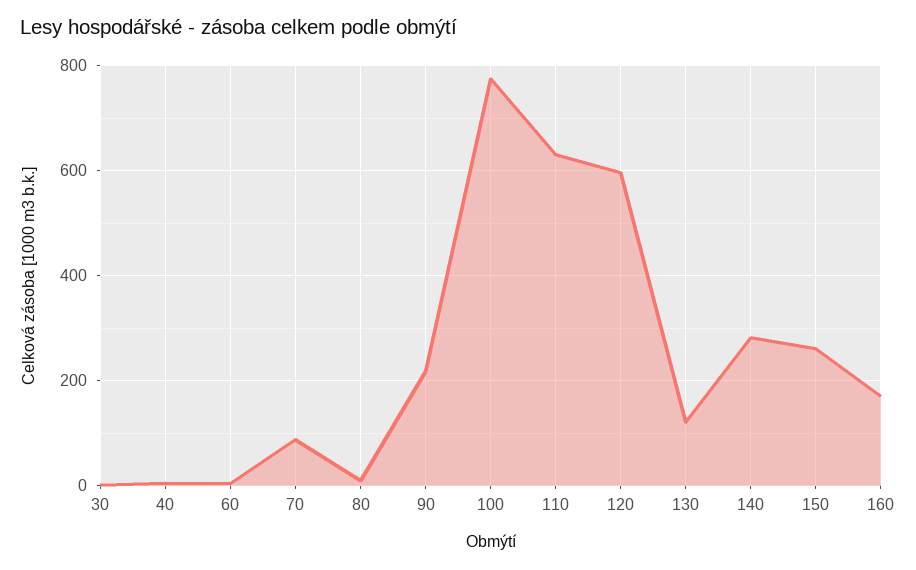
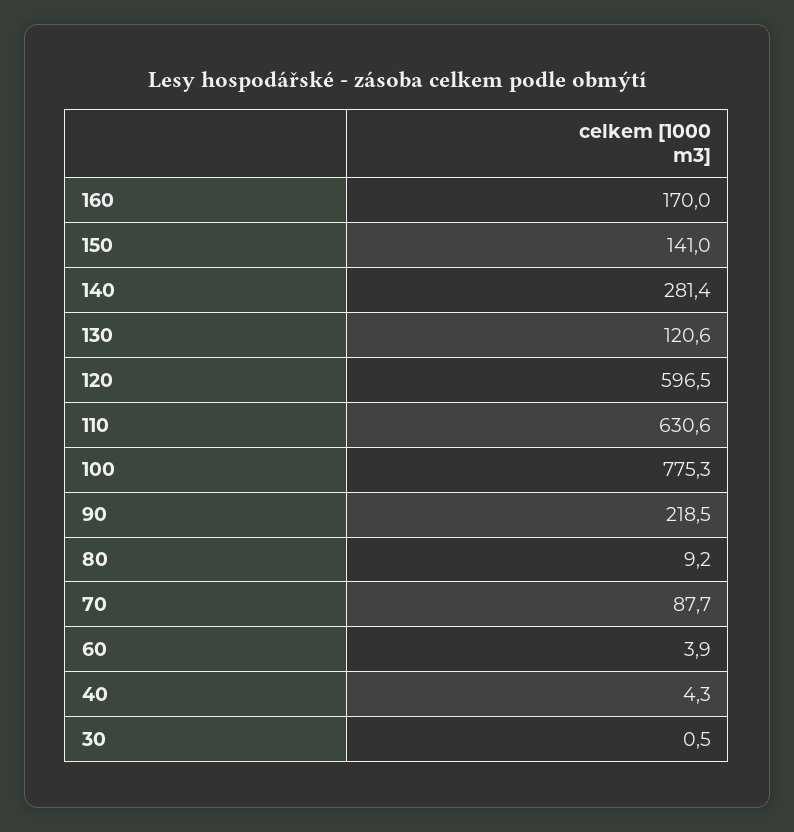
150: 260 -> 141

